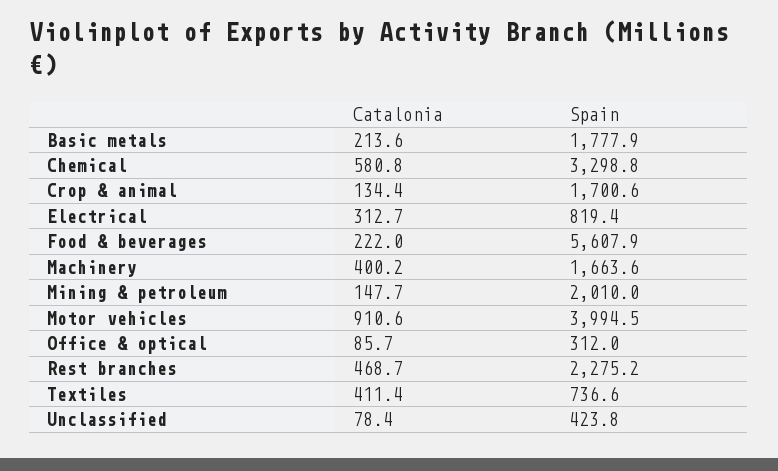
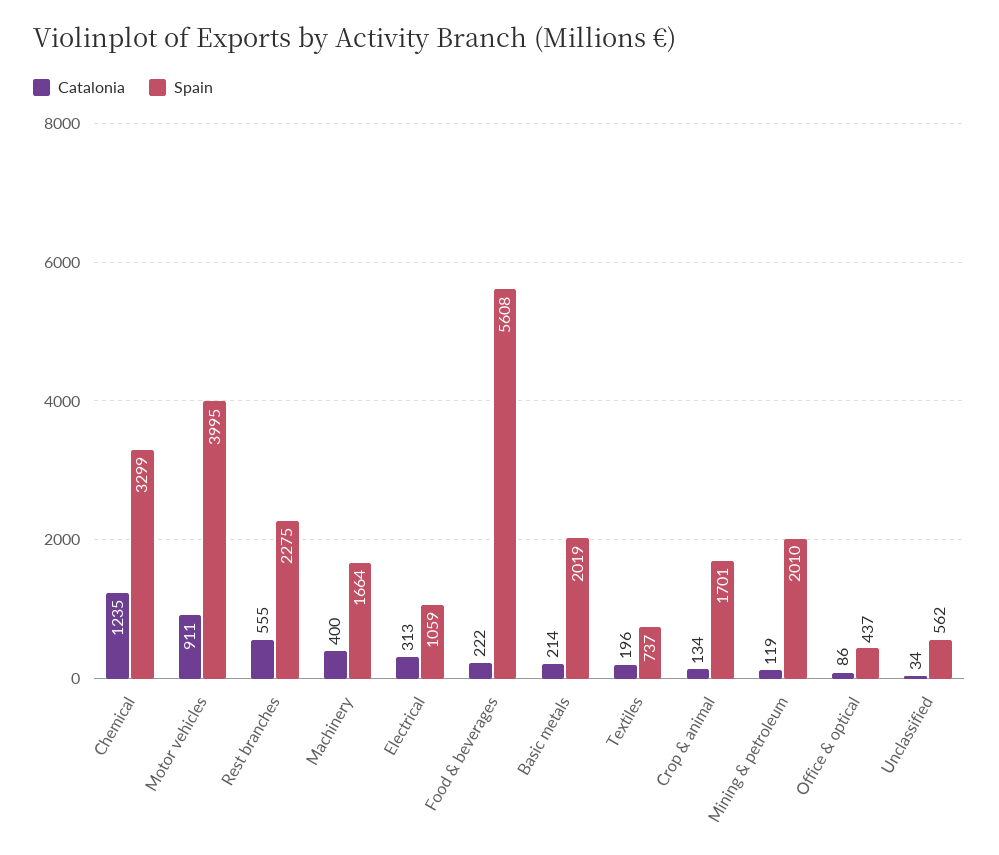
Spain, Basic metals: 1777.9 -> 2019
Catalonia, Chemical: 580.8 -> 1235
Spain, Electrical: 819.4 -> 1059
Catalonia, Mining & petroleum: 147.7 -> 119
Spain, Office & optical: 312 -> 437
Catalonia, Rest branches: 468.7 -> 555
Catalonia, Textiles: 411.4 -> 196
Catalonia, Unclassified: 78.4 -> 34
Spain, Unclassified: 423.8 -> 562

